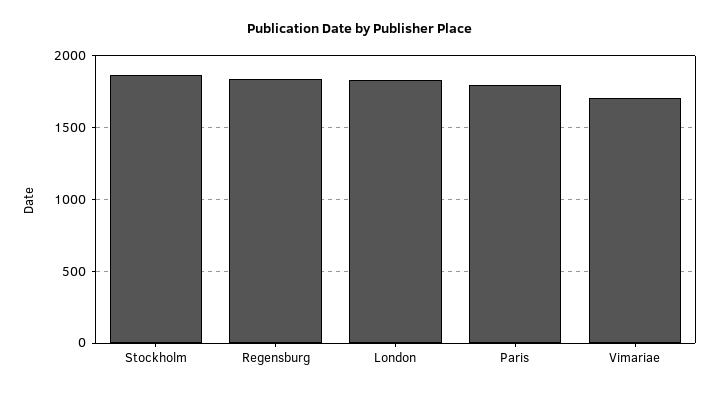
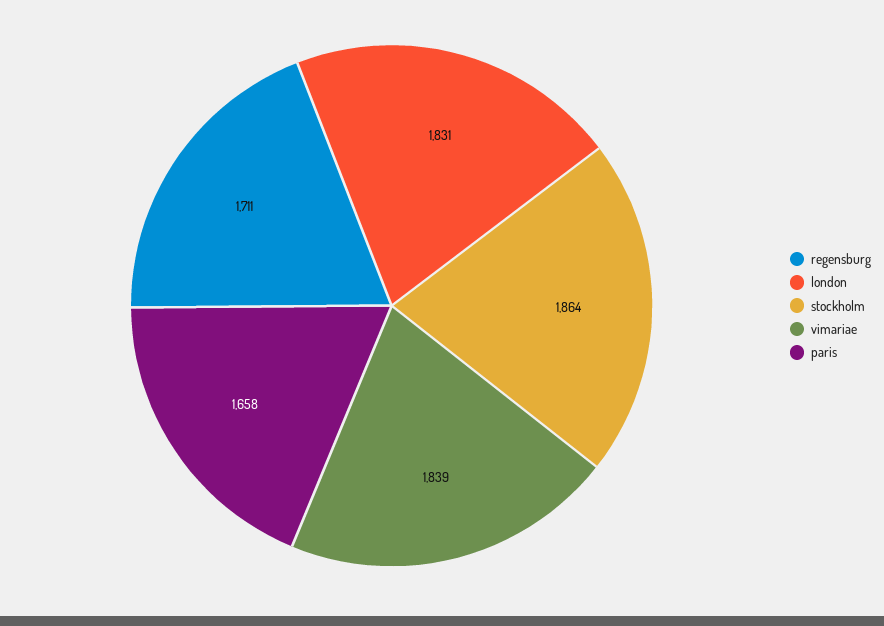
Regensburg: 1850 -> 1711
Paris: 1800 -> 1658
Vimariae: 1700 -> 1839

